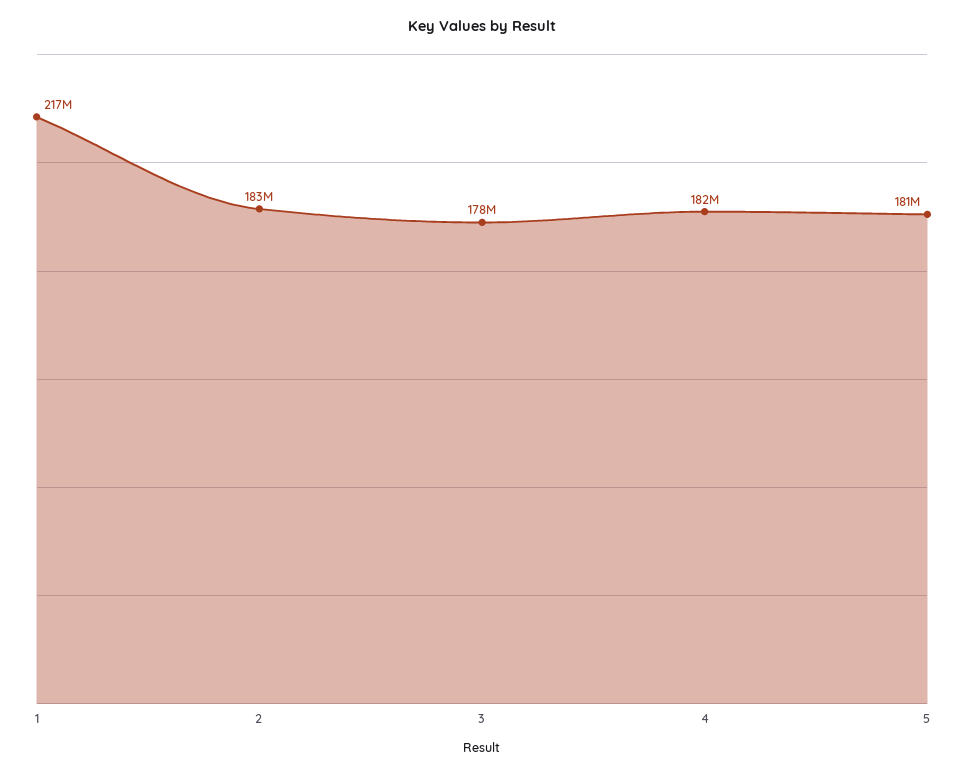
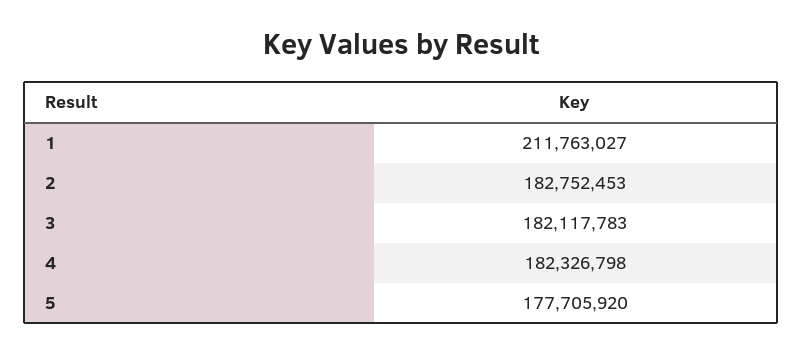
1: 217000000 -> 211763027
3: 178000000 -> 182117783
5: 181000000 -> 177705920

